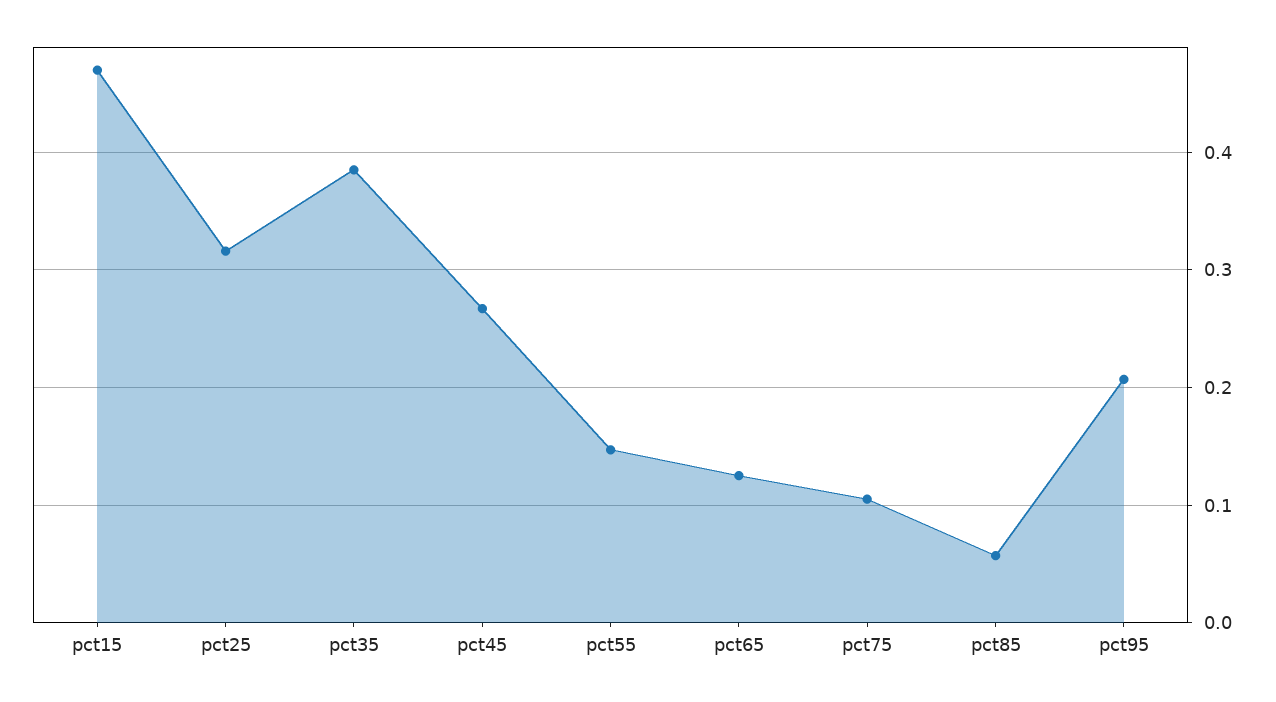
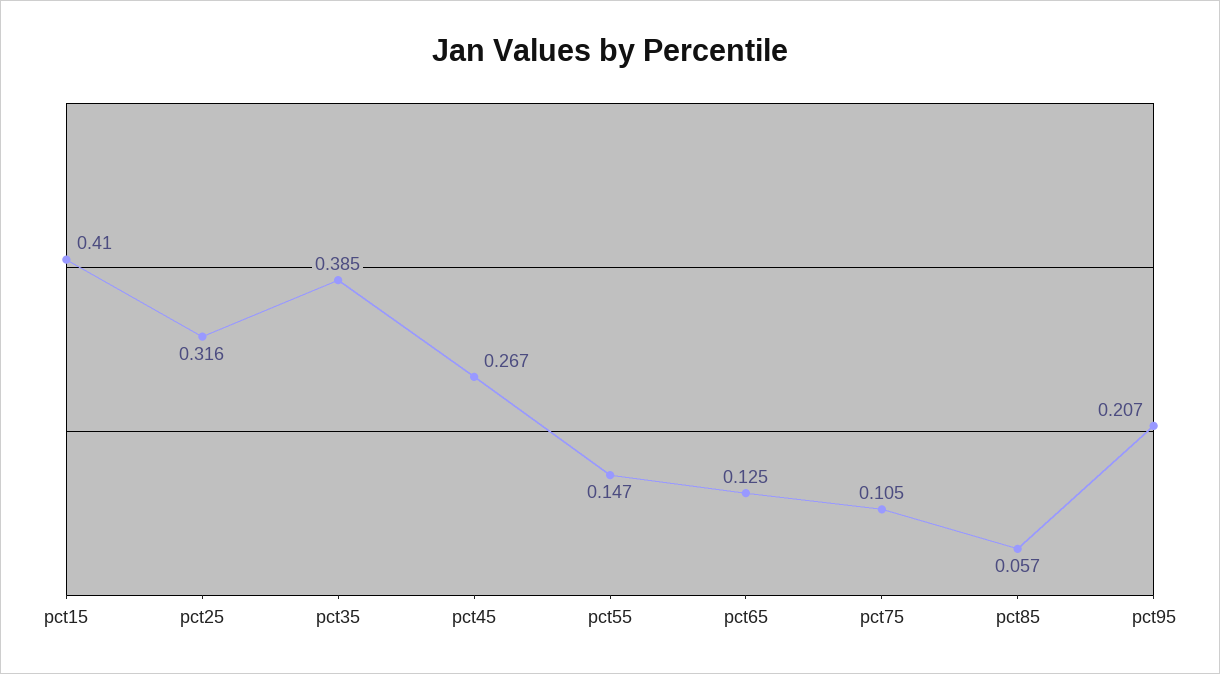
pct15: 0.47 -> 0.41

